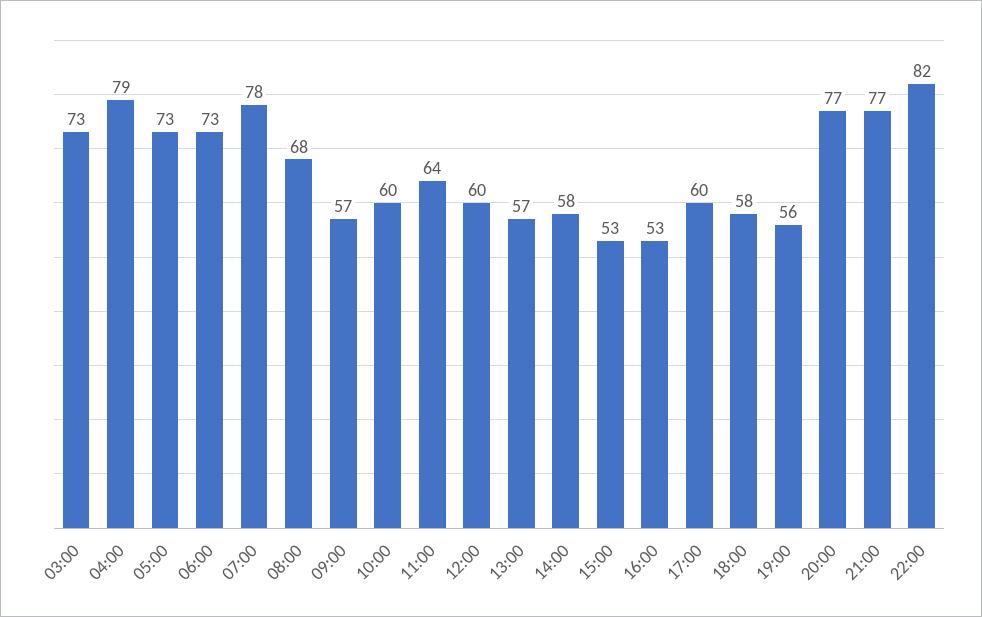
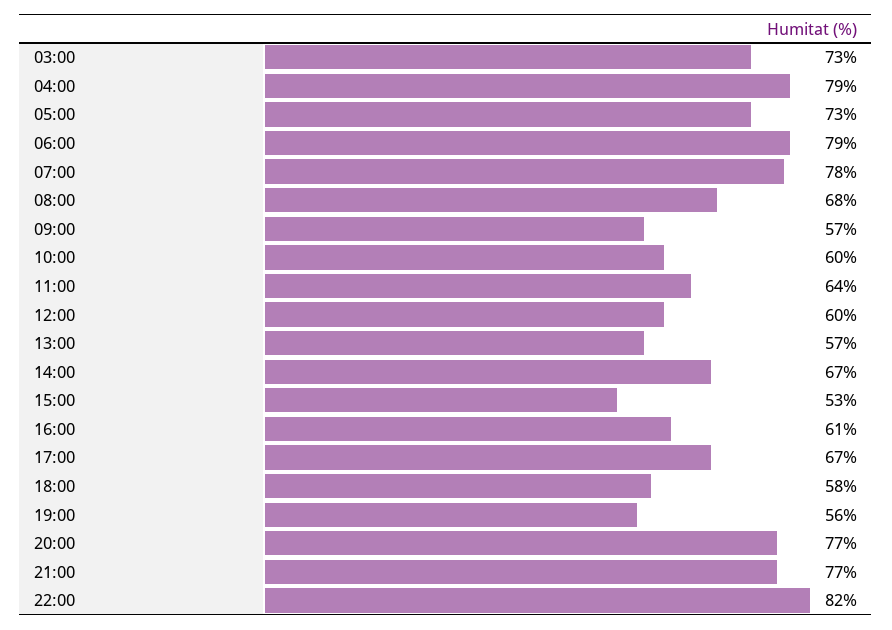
06:00: 73 -> 79
14:00: 58 -> 67
16:00: 53 -> 61
17:00: 60 -> 67

